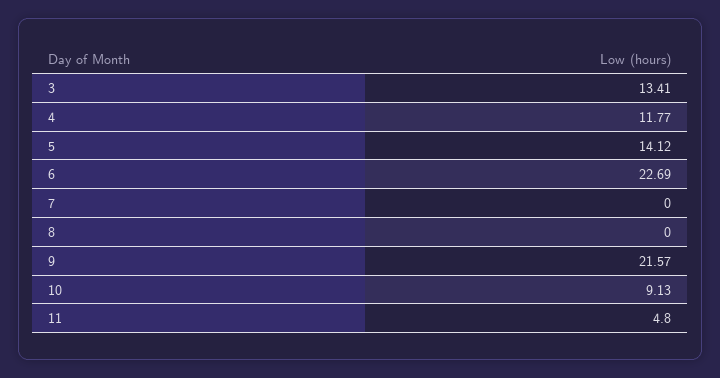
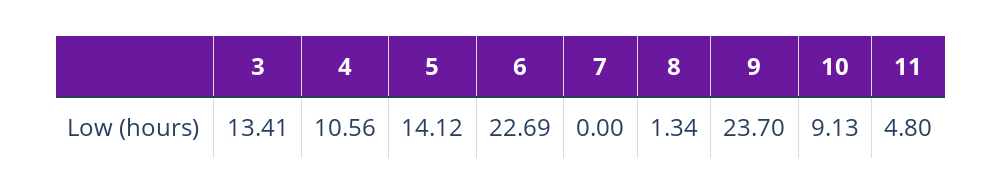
4: 11.77 -> 10.56
8: 0 -> 1.34
9: 21.57 -> 23.7

